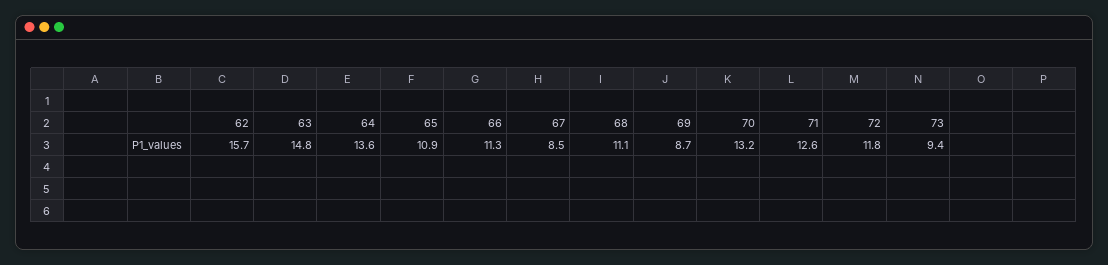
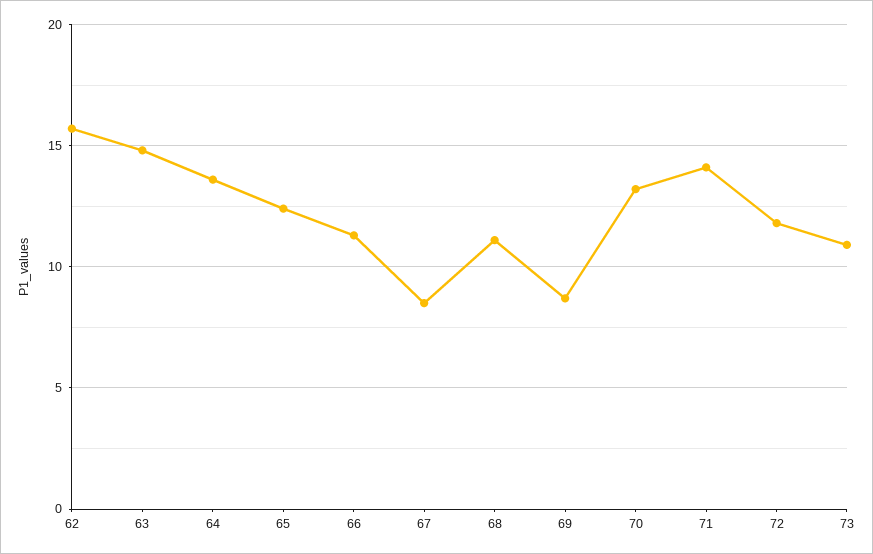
65: 10.9 -> 12.5
71: 12.6 -> 14
73: 9.4 -> 11

